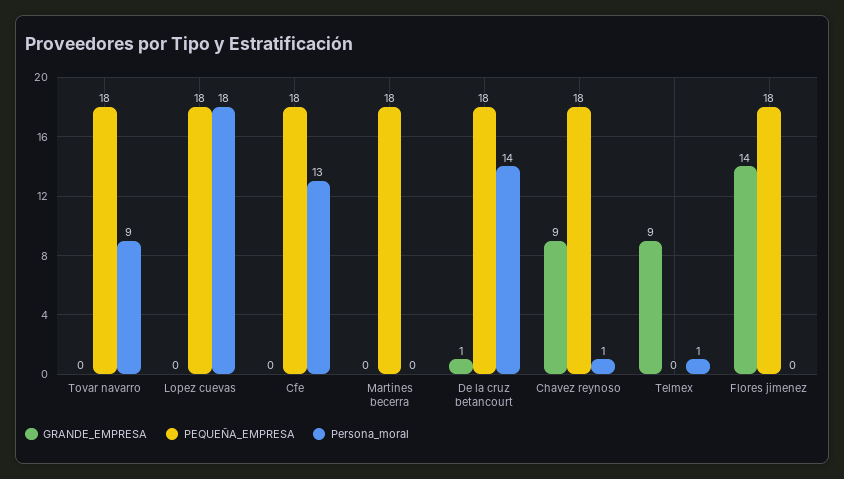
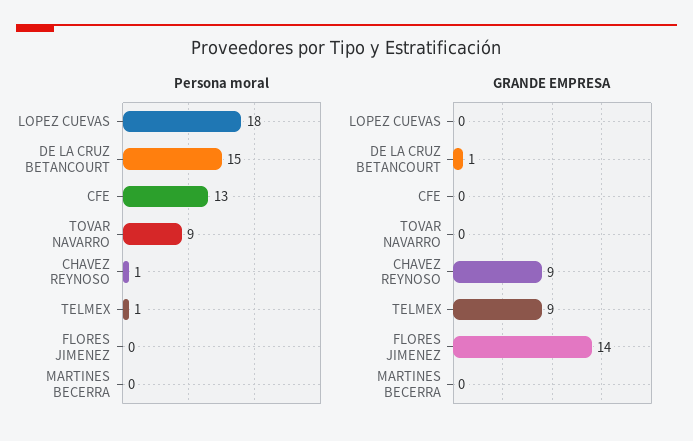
PEQUEÑA_EMPRESA, Tovar navarro: 18 -> none
PEQUEÑA_EMPRESA, Lopez cuevas: 18 -> none
PEQUEÑA_EMPRESA, Cfe: 18 -> none
PEQUEÑA_EMPRESA, Martines becerra: 18 -> none
PEQUEÑA_EMPRESA, De la cruz betancourt: 18 -> none
Persona_moral, De la cruz betancourt: 14 -> 15
PEQUEÑA_EMPRESA, Chavez reynoso: 18 -> none
PEQUEÑA_EMPRESA, Telmex: 0 -> none
PEQUEÑA_EMPRESA, Flores jimenez: 18 -> none

